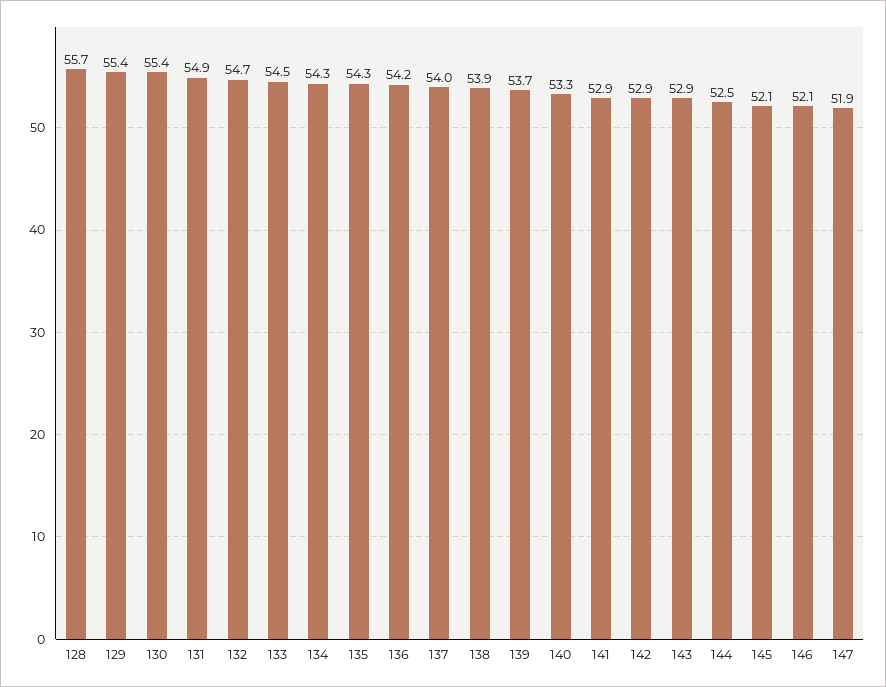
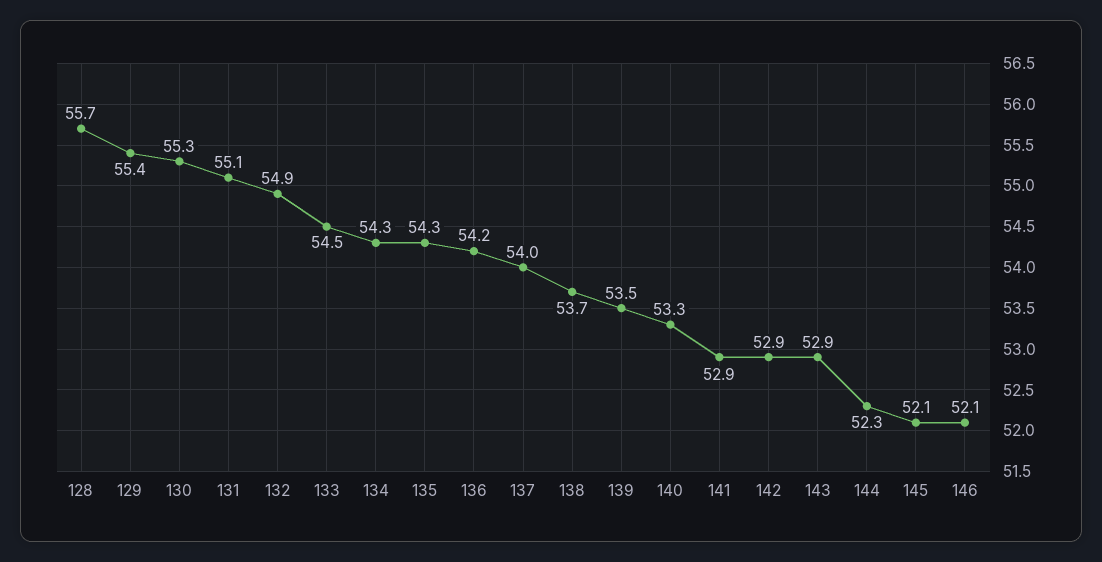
130: 55.4 -> 55.3
131: 54.9 -> 55.1
132: 54.7 -> 54.9
138: 53.9 -> 53.7
139: 53.7 -> 53.5
144: 52.5 -> 52.3
147: 51.9 -> none

